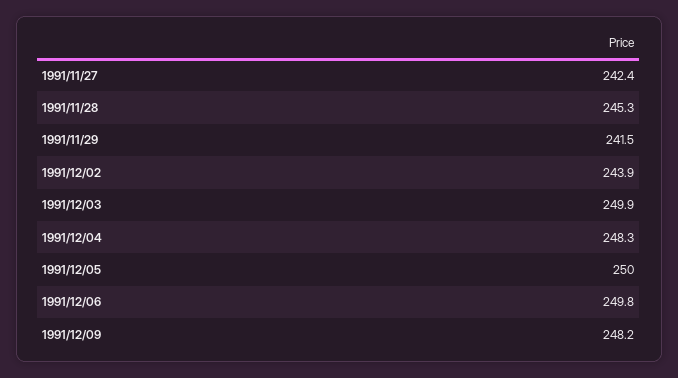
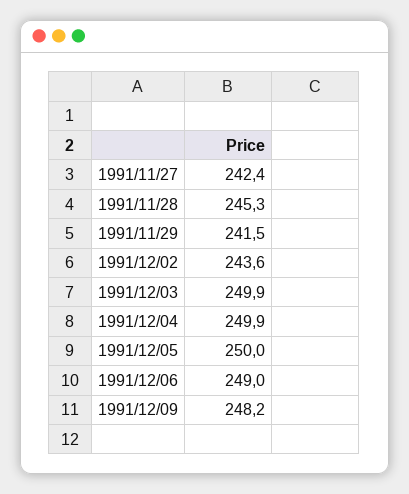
1991/12/02: 243.9 -> 243.6
1991/12/04: 248.3 -> 249.9
1991/12/06: 249.8 -> 249

